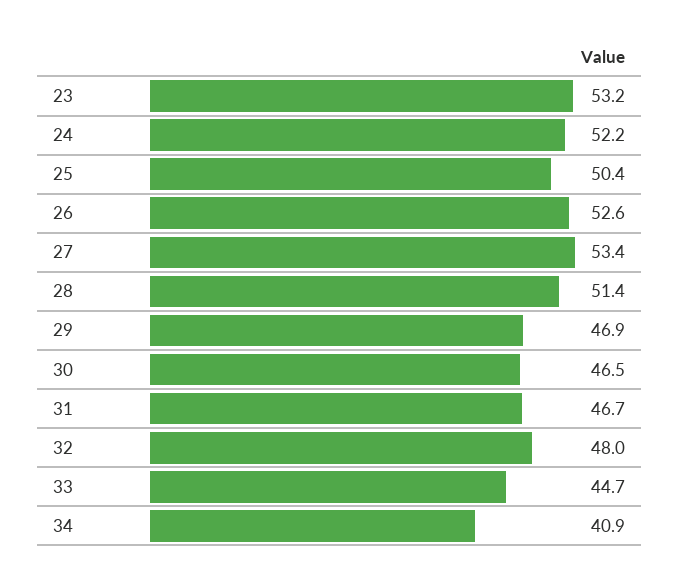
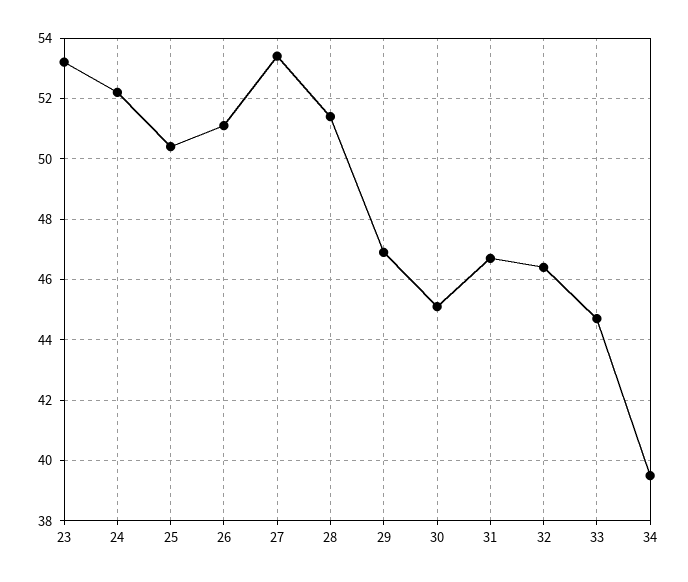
26: 52.6 -> 51
30: 46.5 -> 45
32: 48 -> 46.5
34: 40.9 -> 39.5

